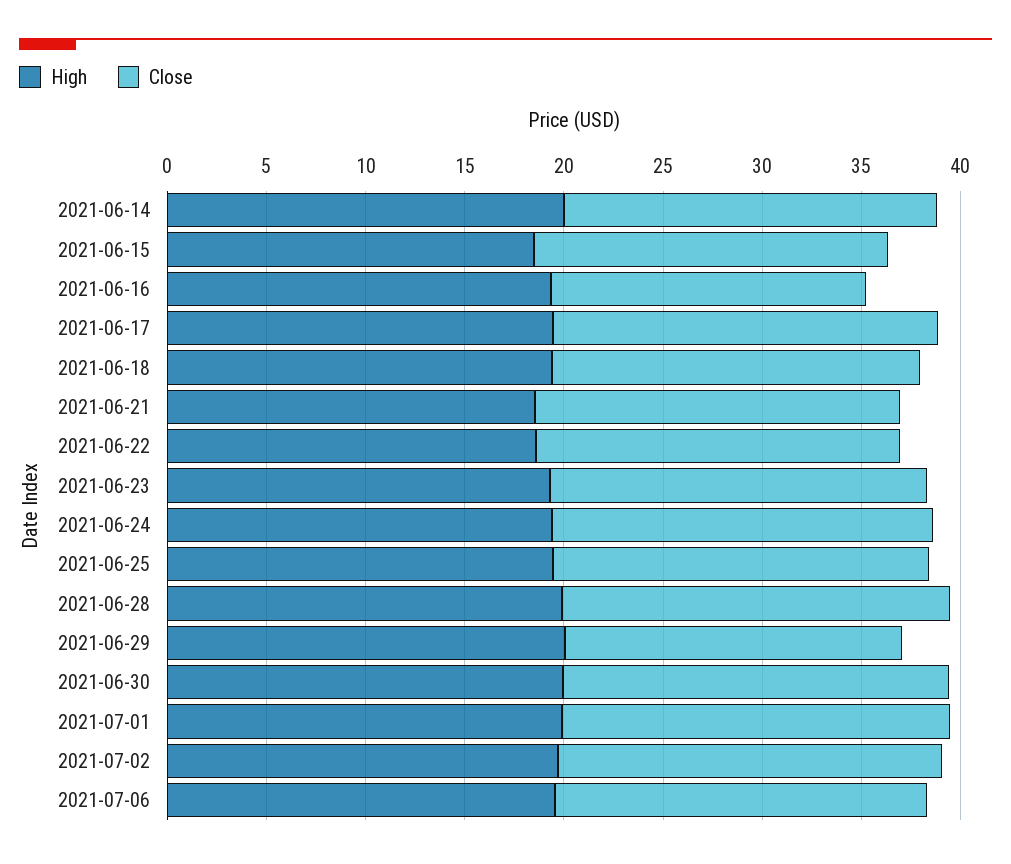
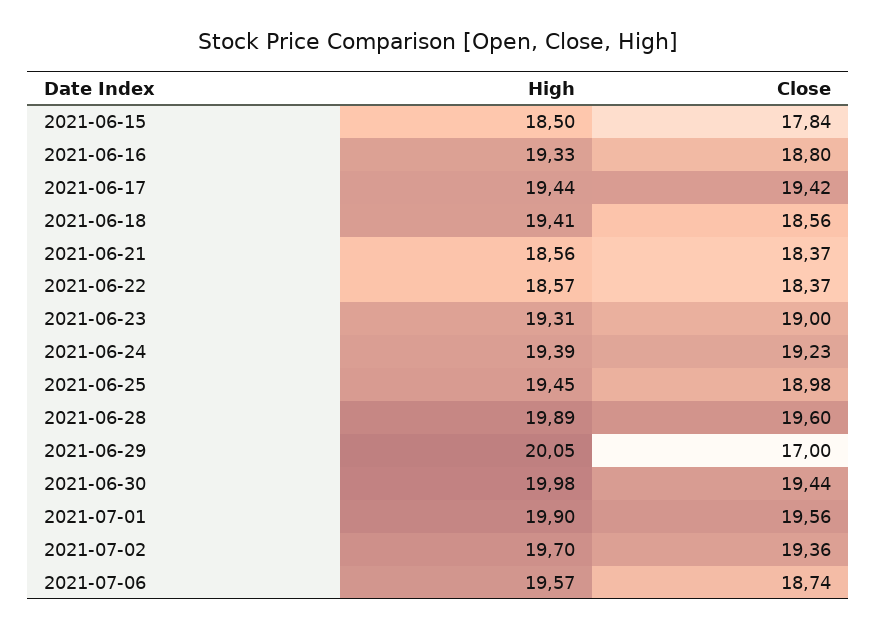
High, 2021-06-14: 20 -> none
Close, 2021-06-14: 19 -> none
Close, 2021-06-16: 16 -> 18.8

